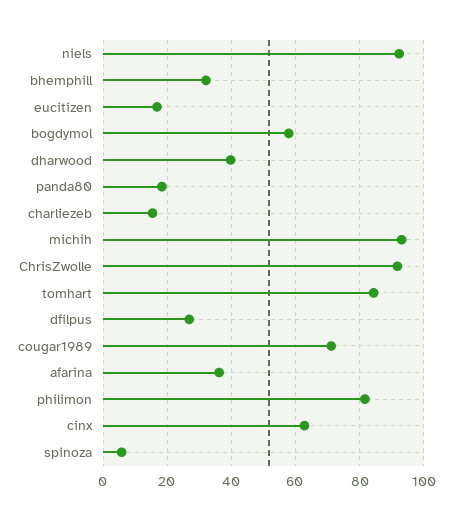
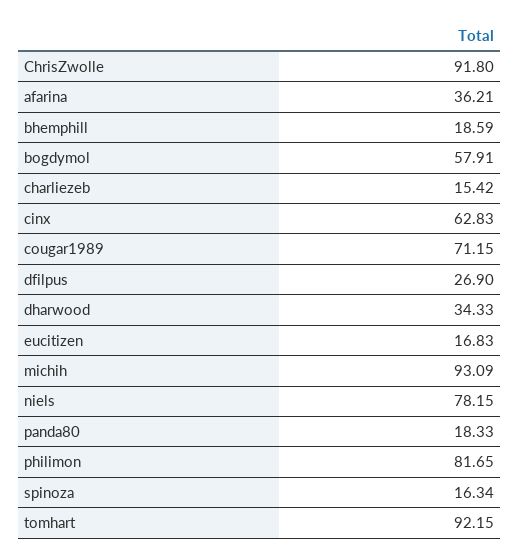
niels: 92 -> 78.15
bhemphill: 32 -> 18.59
dharwood: 40 -> 34.33
tomhart: 84 -> 92.15
spinoza: 6 -> 16.34

